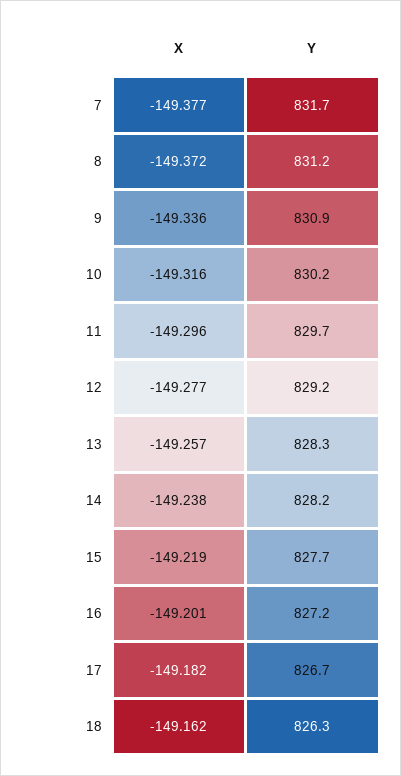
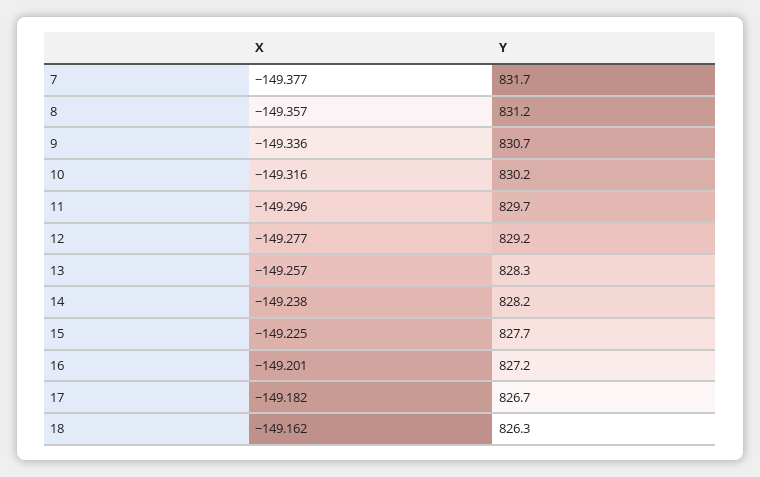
X, 8: -149.372 -> -149.357
Y, 9: 830.9 -> 830.7
X, 15: -149.219 -> -149.225

